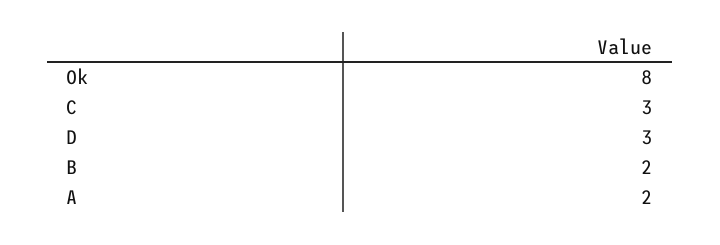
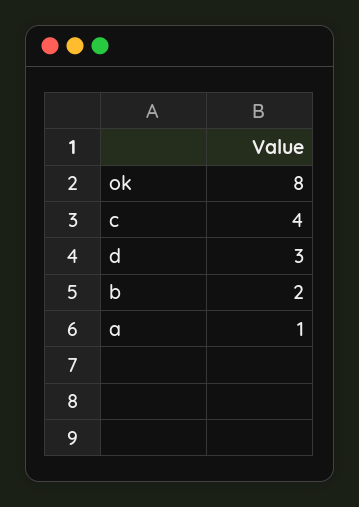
C: 3 -> 4
A: 2 -> 1

